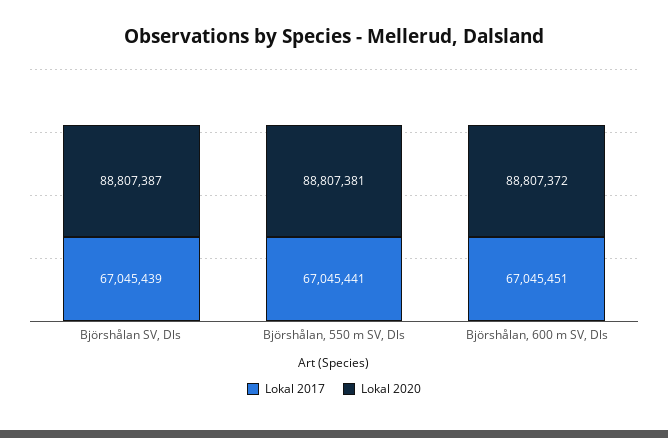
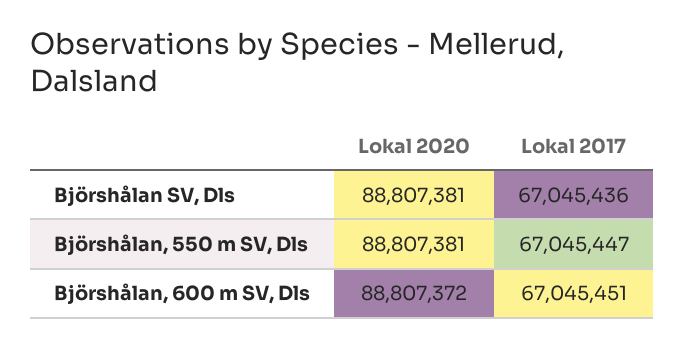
Lokal 2017, Björshålan SV, Dls: 67045439 -> 67045436
Lokal 2020, Björshålan SV, Dls: 88807387 -> 88807381
Lokal 2017, Björshålan, 550 m SV, Dls: 67045441 -> 67045447

